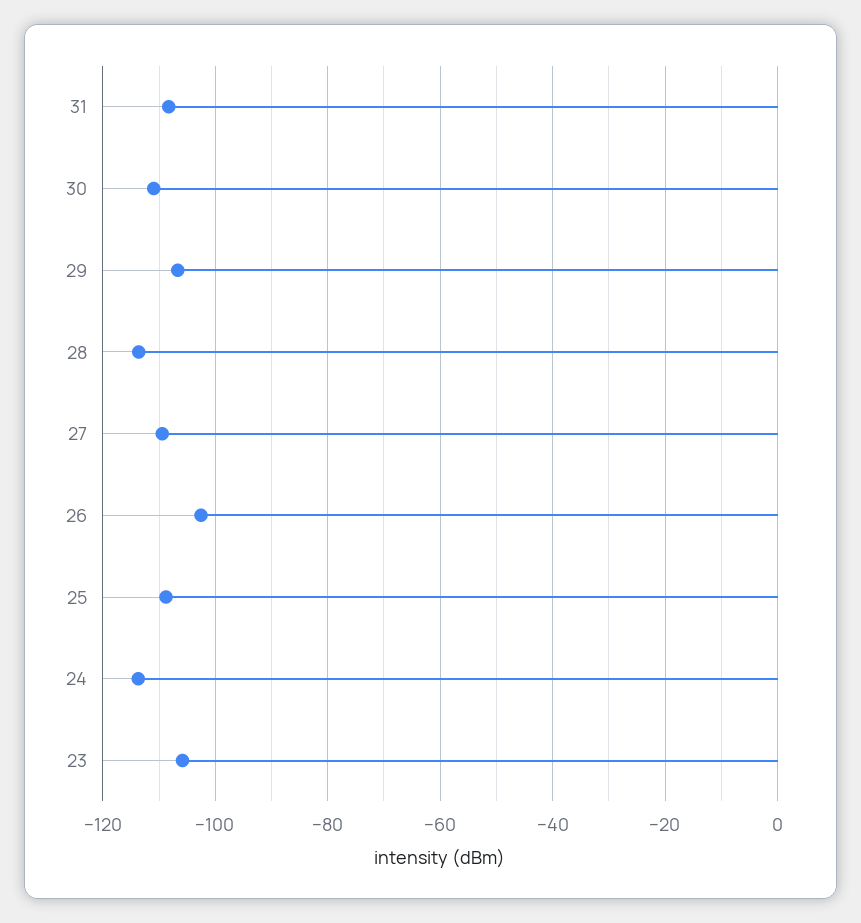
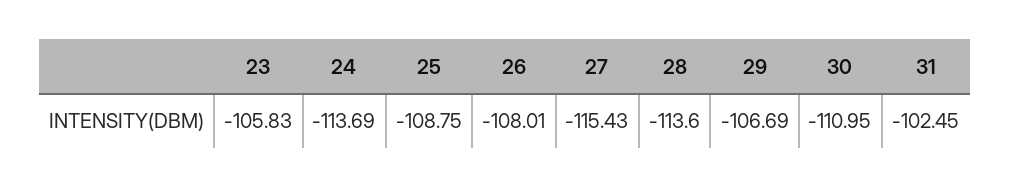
31: -108 -> -102.45
27: -110 -> -115.43
26: -102 -> -108.01

